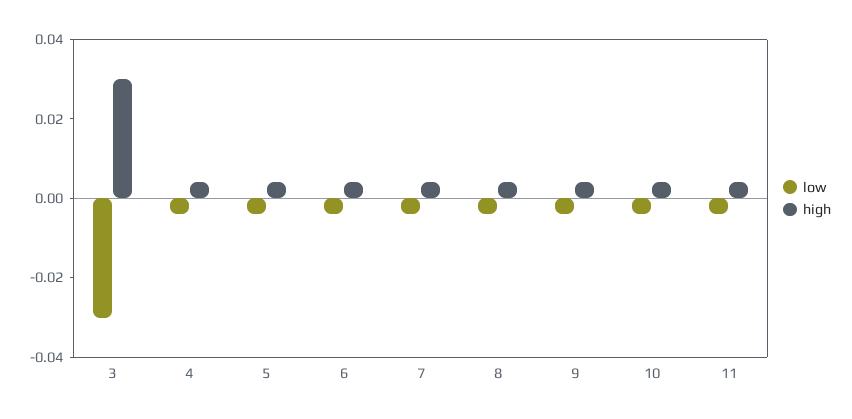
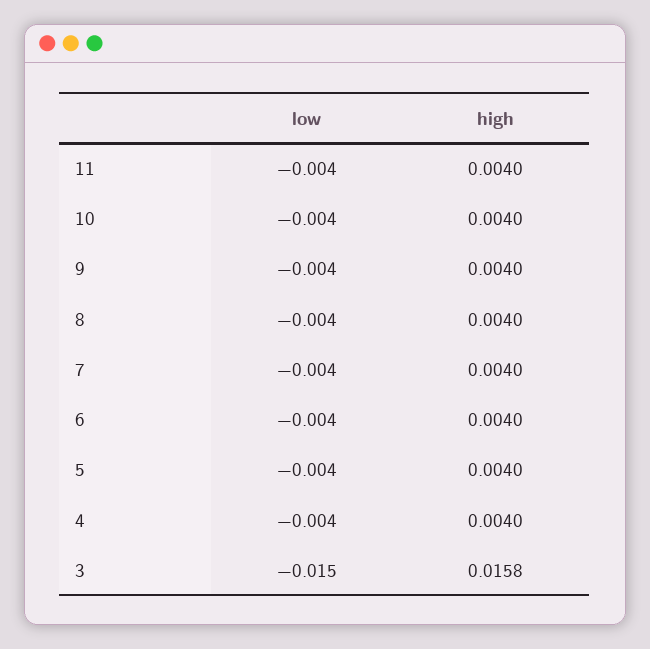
low, 3: -0.03 -> -0.015
high, 3: 0.03 -> 0.0158

